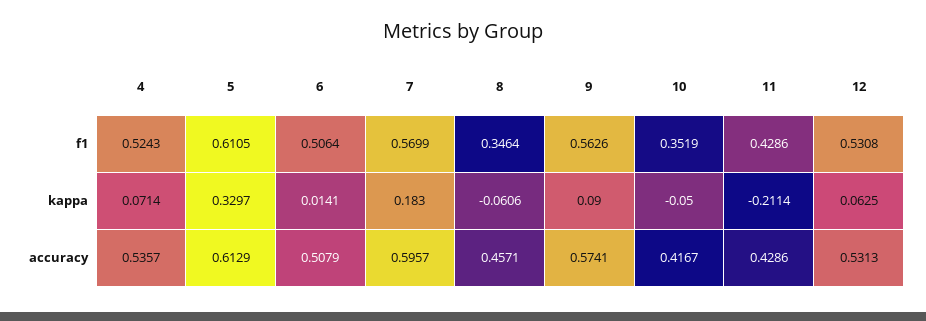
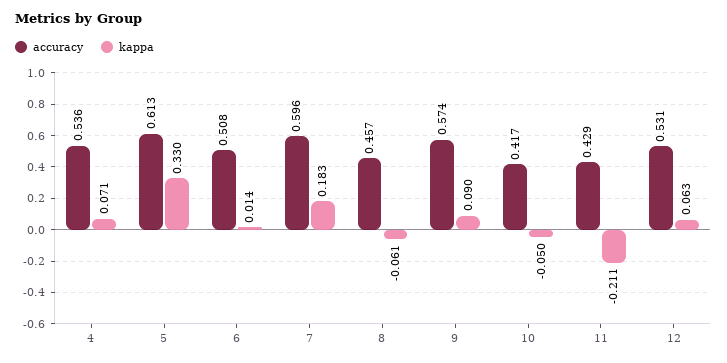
f1, 4: 0.5243 -> none
f1, 5: 0.6105 -> none
f1, 6: 0.5064 -> none
f1, 7: 0.5699 -> none
f1, 8: 0.3464 -> none
f1, 9: 0.5626 -> none
f1, 10: 0.3519 -> none
f1, 11: 0.4286 -> none
f1, 12: 0.5308 -> none

